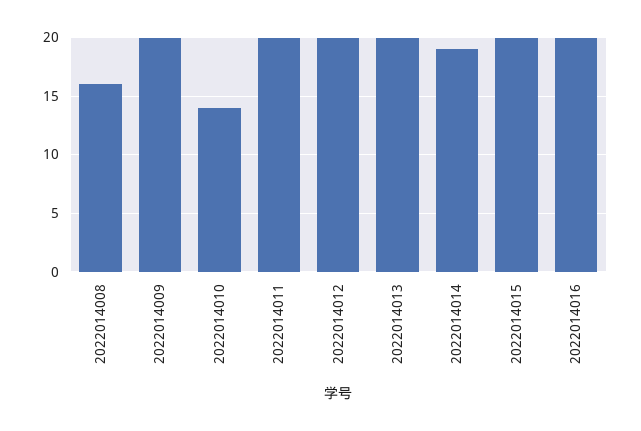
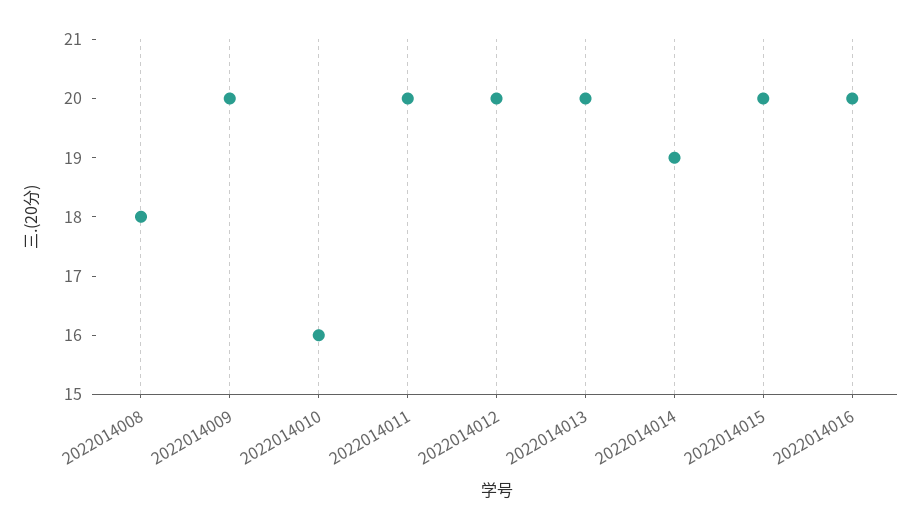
2022014008: 16 -> 18
2022014010: 14 -> 16

